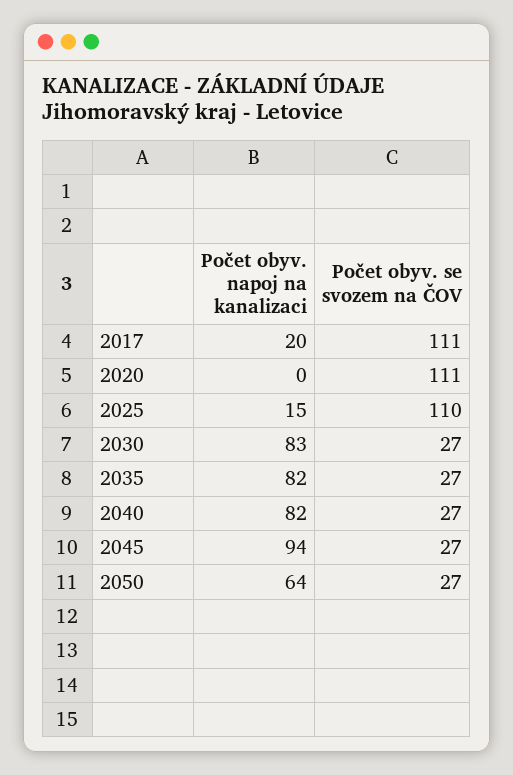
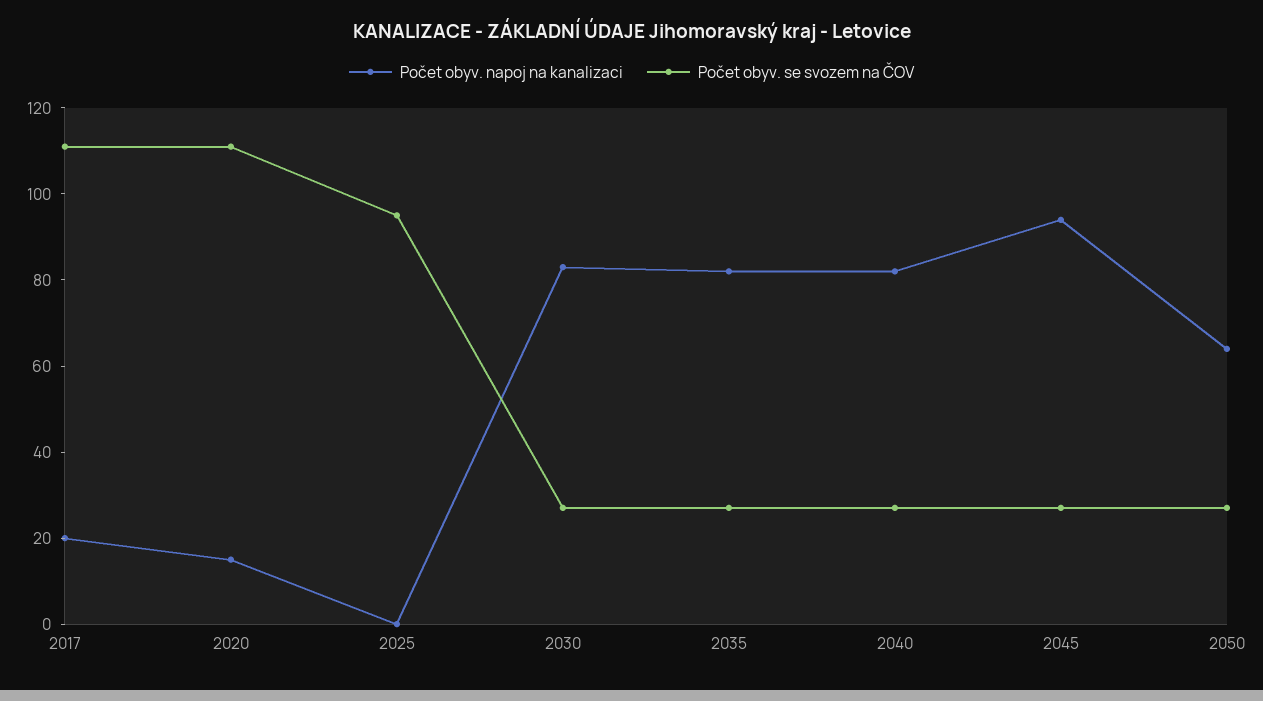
Počet obyv. napoj na kanalizaci, 2020: 0 -> 15
Počet obyv. napoj na kanalizaci, 2025: 15 -> 0
Počet obyv. se svozem na ČOV, 2025: 110 -> 95

